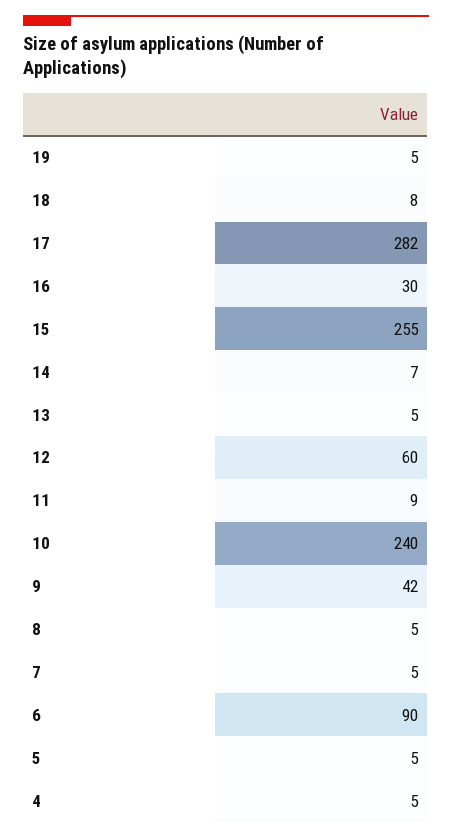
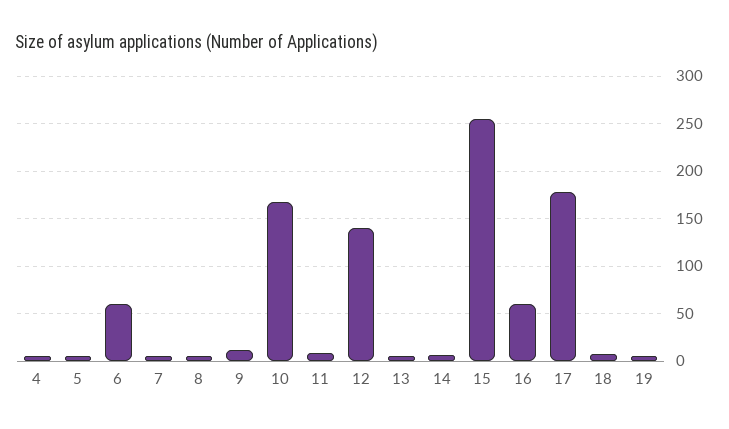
17: 282 -> 180
16: 30 -> 60
12: 60 -> 140
10: 240 -> 170
9: 42 -> 10
6: 90 -> 60

